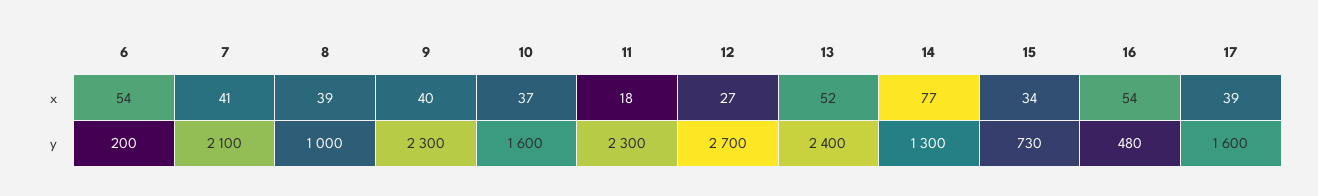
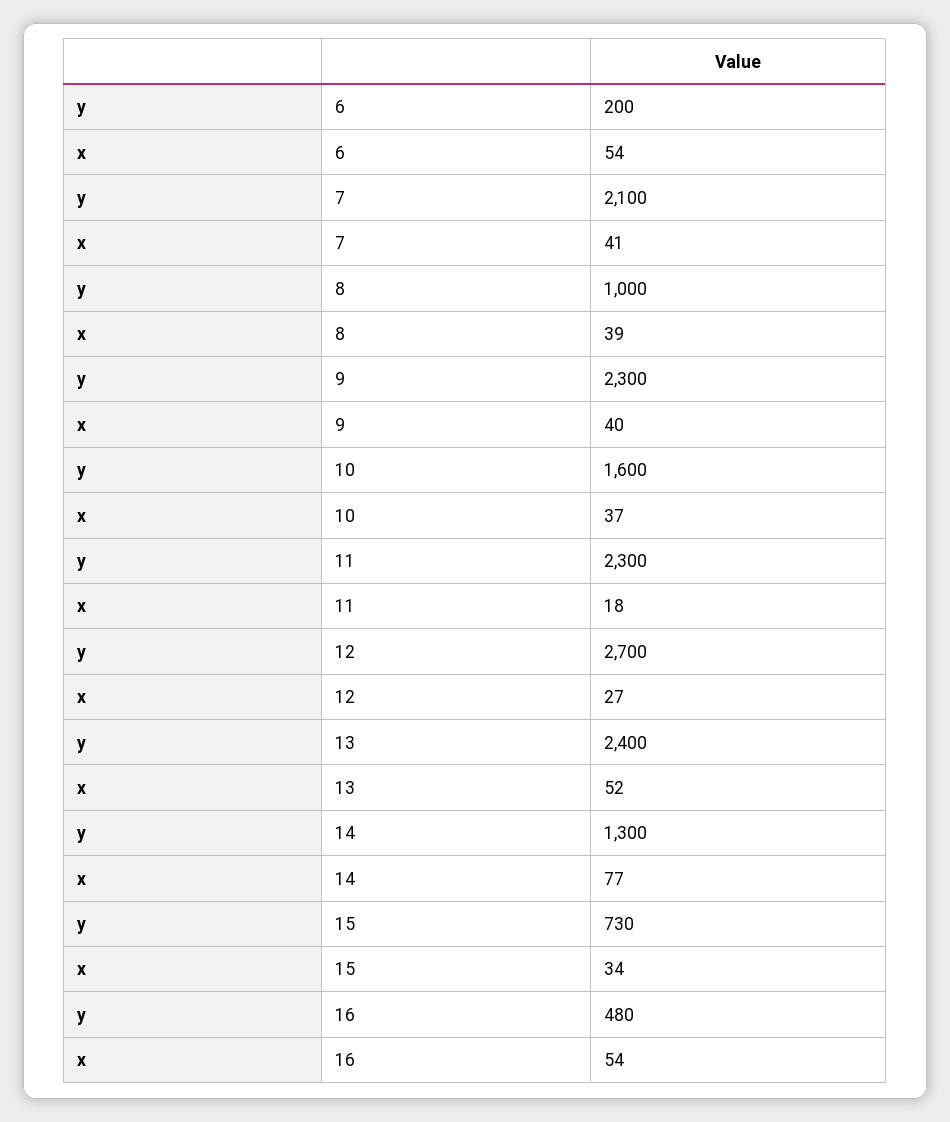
17, x: 39 -> none
17, y: 1600 -> none

